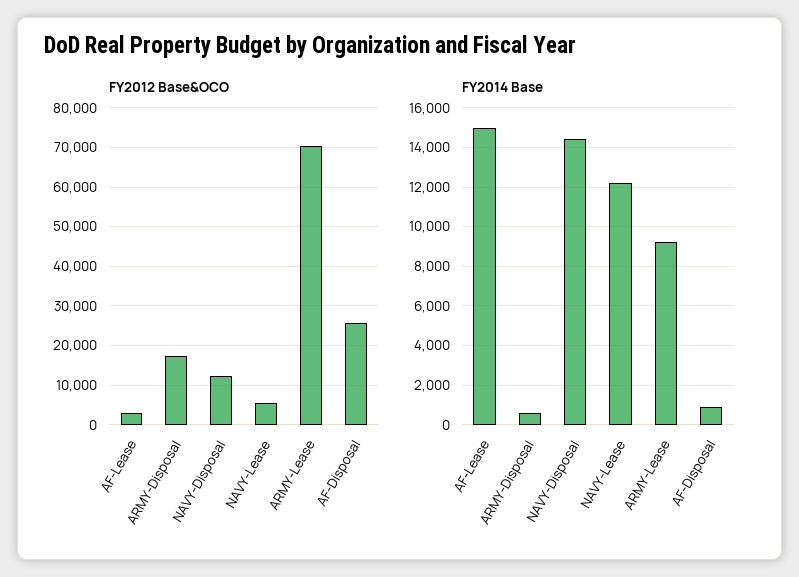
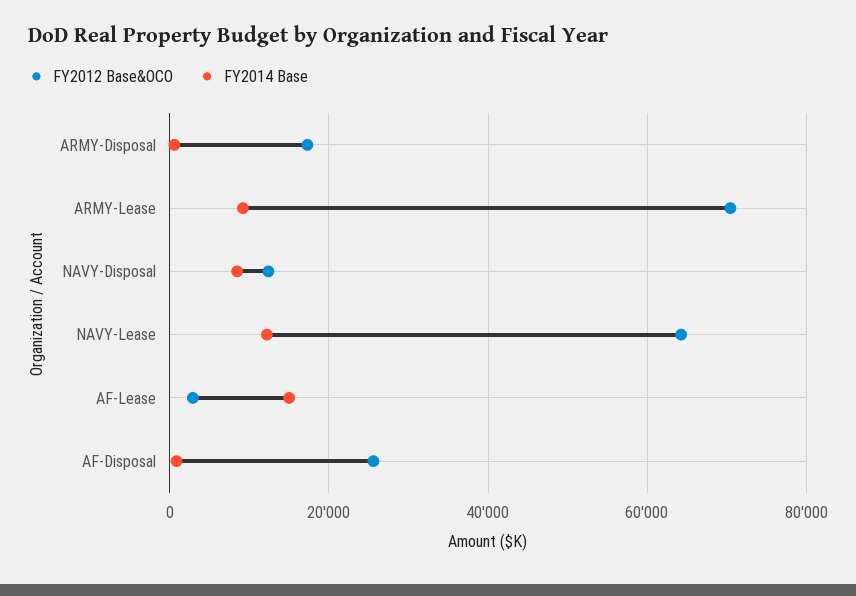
FY2012 Base&OCO, NAVY-Lease: 6000 -> 64000
FY2014 Base, NAVY-Disposal: 14500 -> 8000

